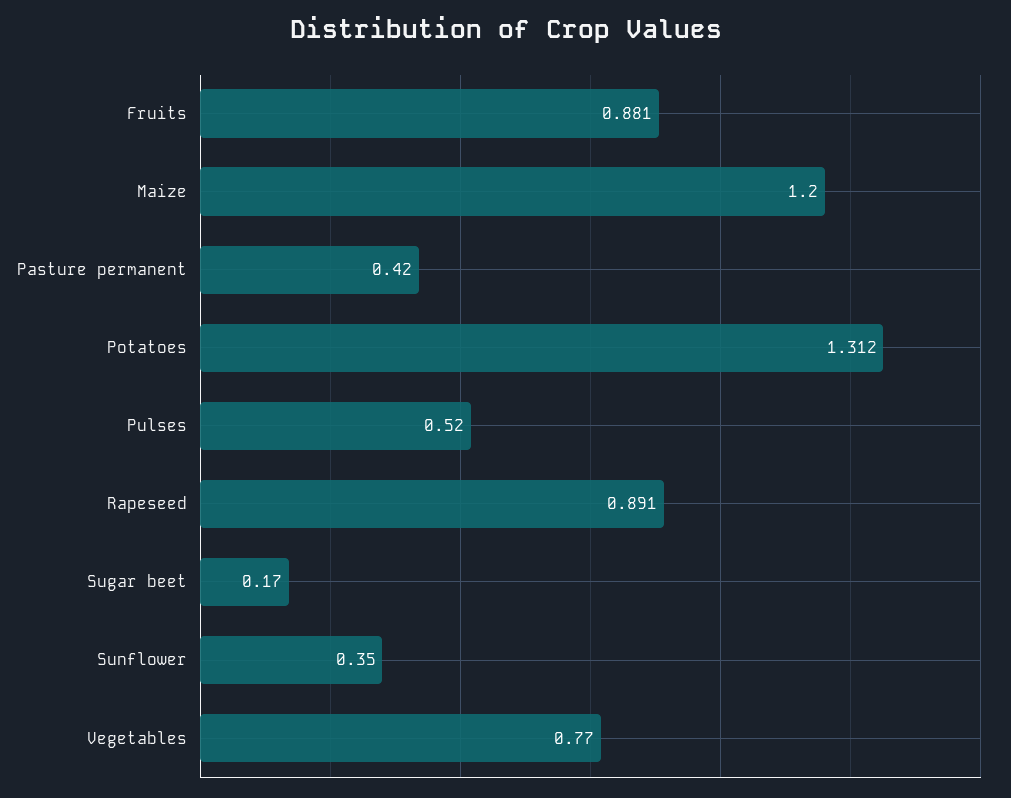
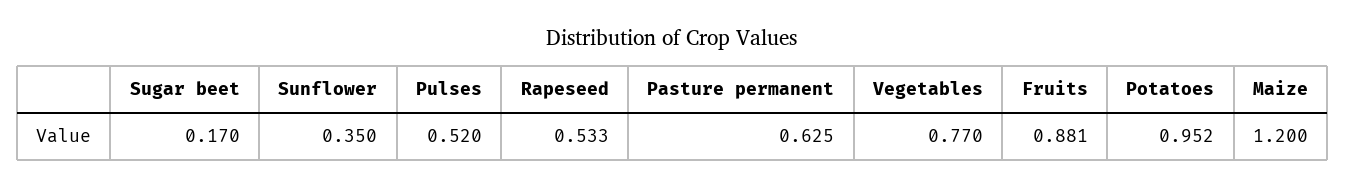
Pasture permanent: 0.42 -> 0.625
Potatoes: 1.312 -> 0.952
Rapeseed: 0.891 -> 0.533

